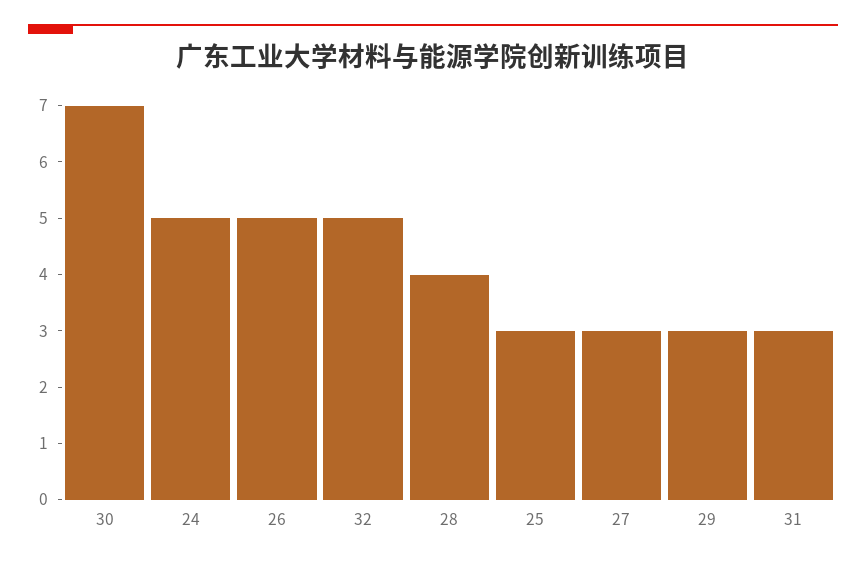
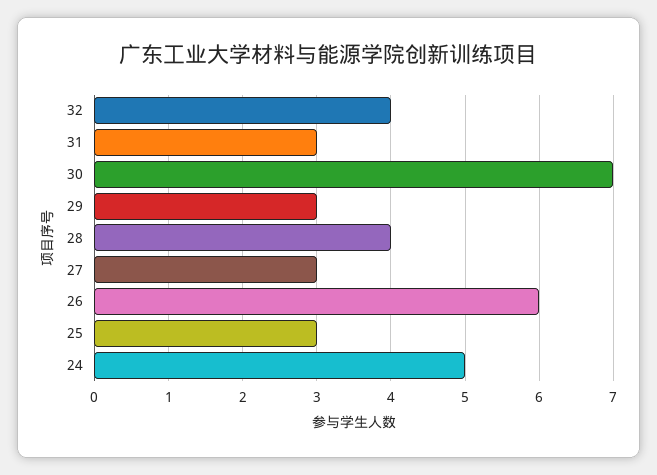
26: 5 -> 6
32: 5 -> 4

